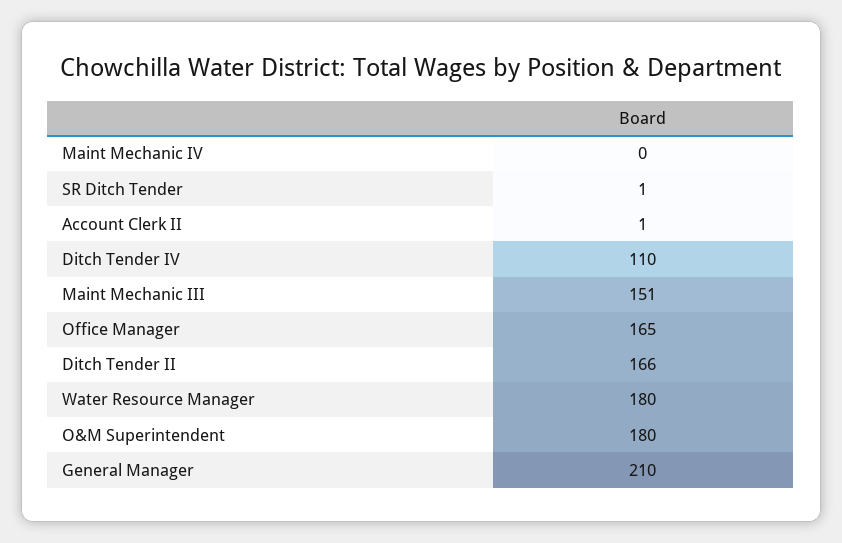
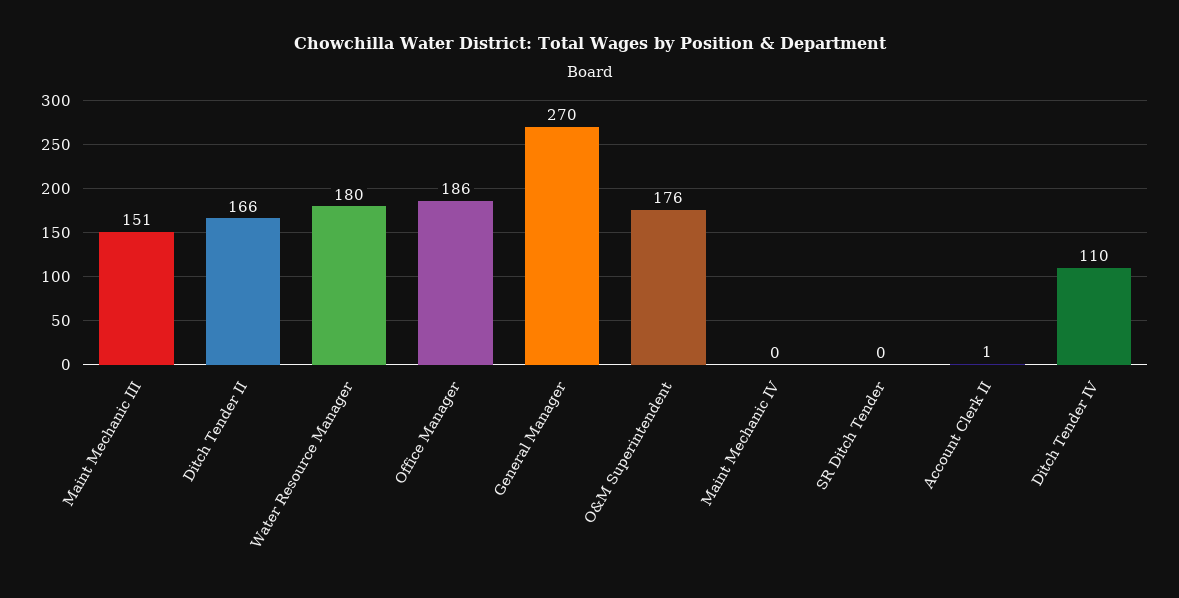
SR Ditch Tender: 1 -> 0
Office Manager: 165 -> 186
O&M Superintendent: 180 -> 176
General Manager: 210 -> 270

